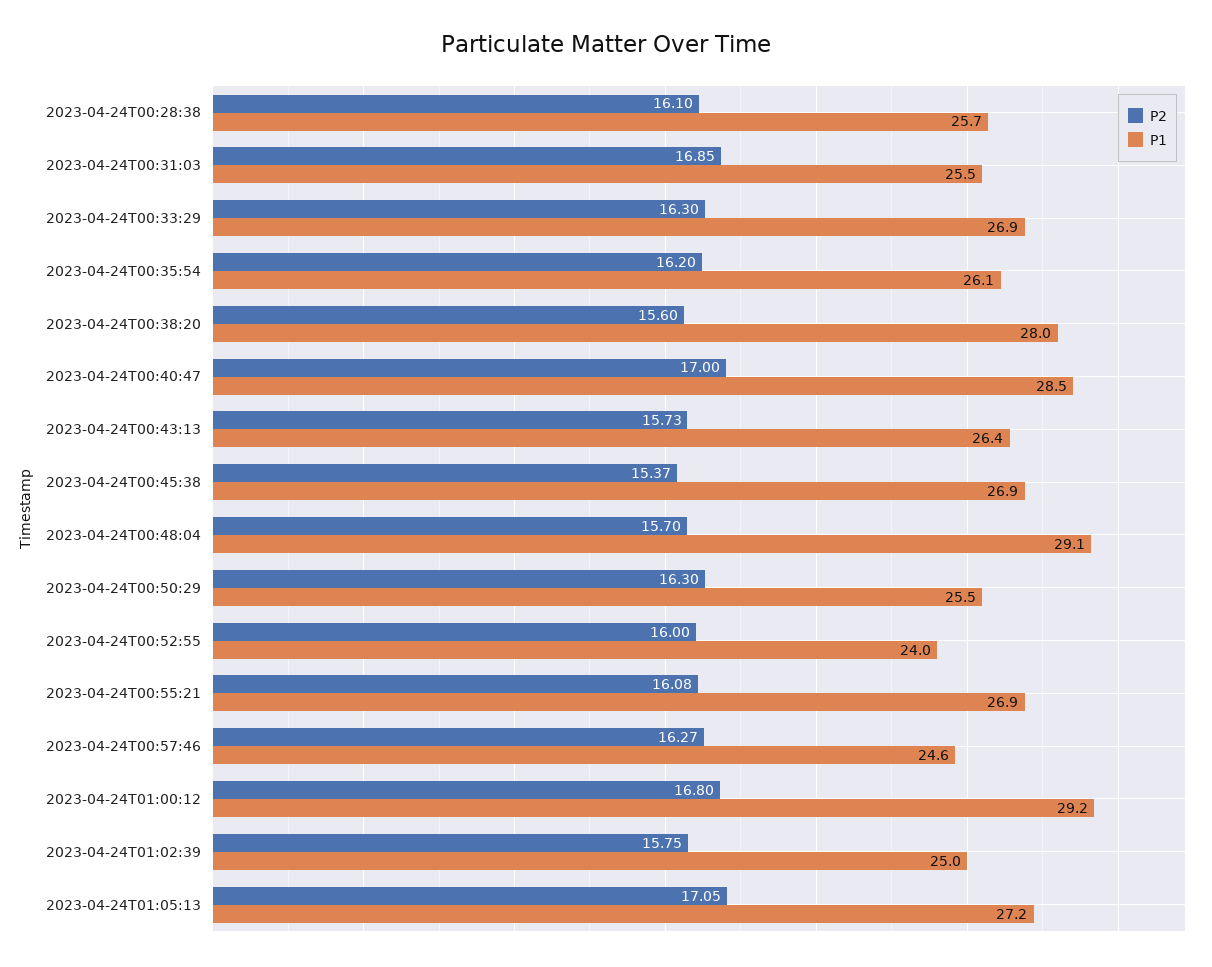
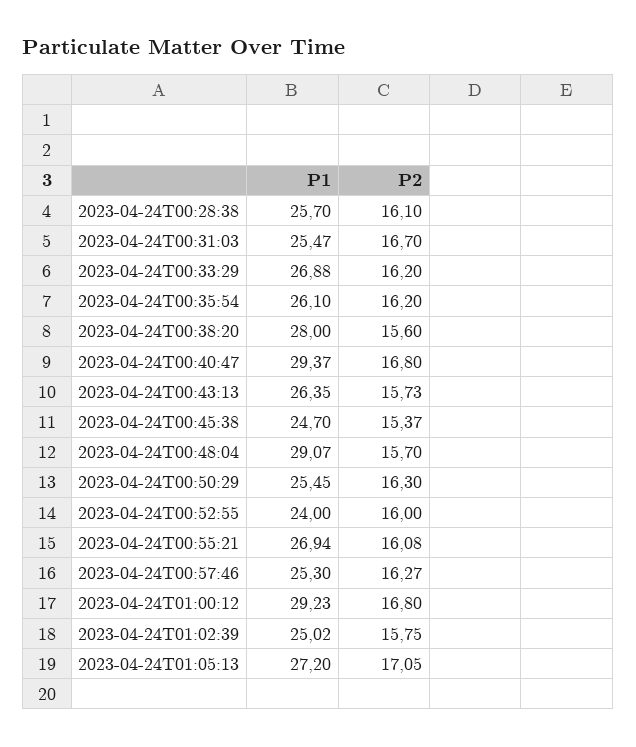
P2, 2023-04-24T00:31:03: 16.85 -> 16.7
P2, 2023-04-24T00:33:29: 16.3 -> 16.2
P2, 2023-04-24T00:40:47: 17 -> 16.8
P1, 2023-04-24T00:40:47: 28.5 -> 29.37
P1, 2023-04-24T00:45:38: 26.9 -> 24.7
P1, 2023-04-24T00:57:46: 24.6 -> 25.3

